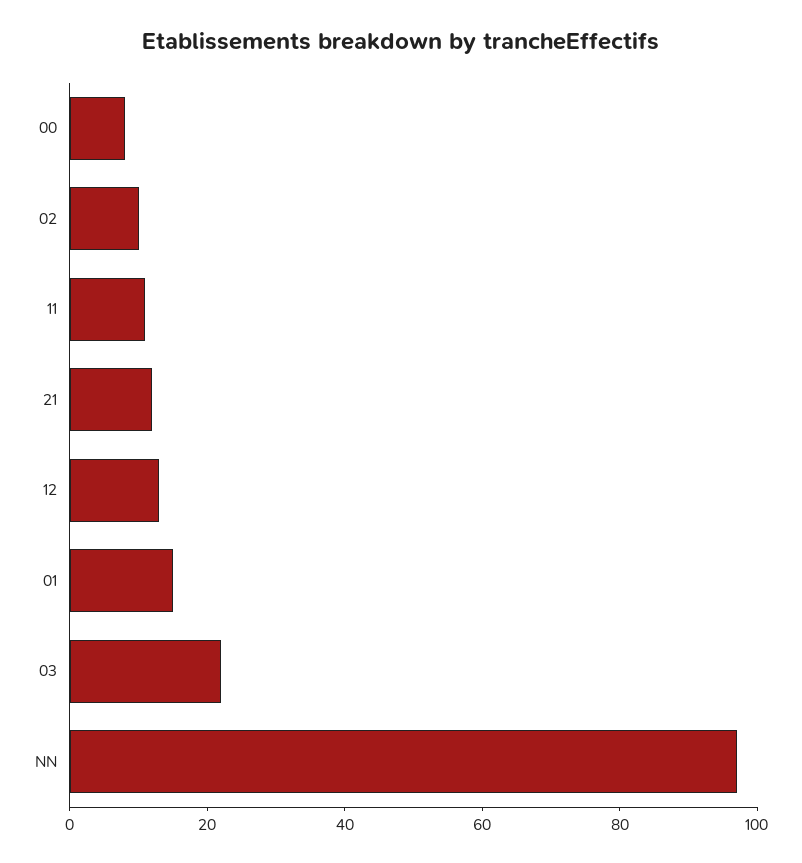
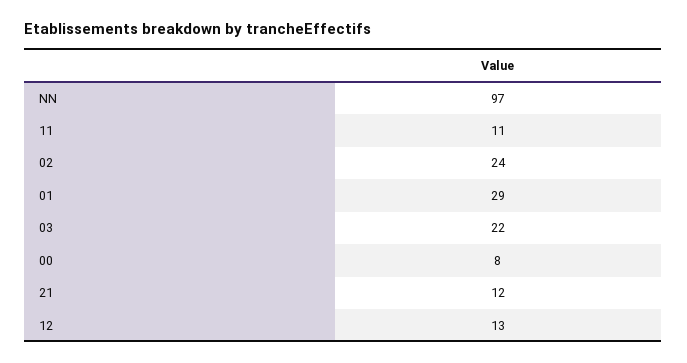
02: 10 -> 24
01: 15 -> 29

